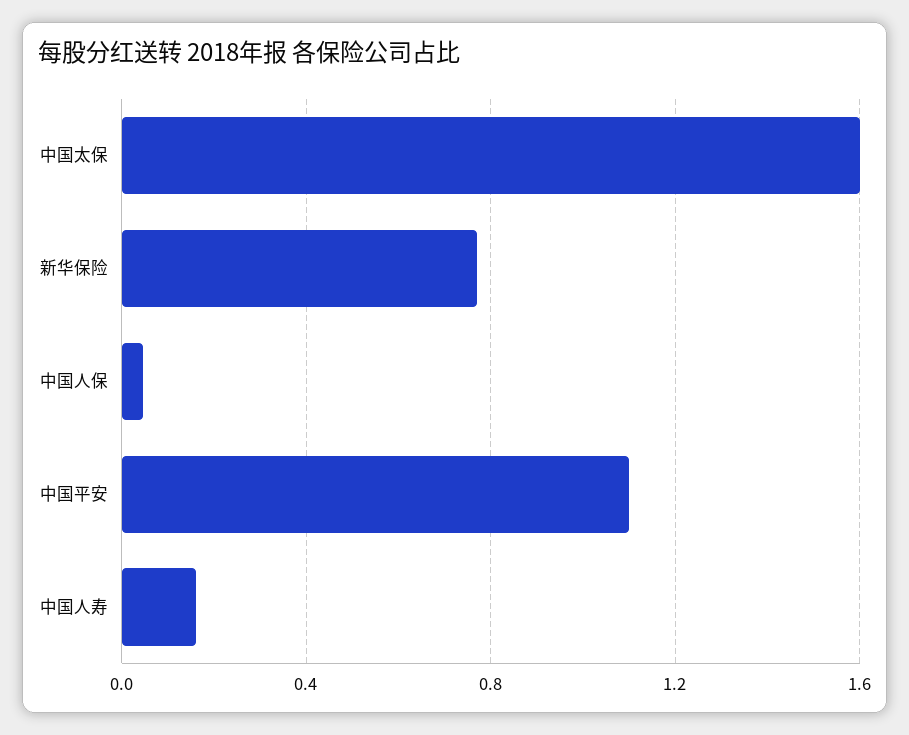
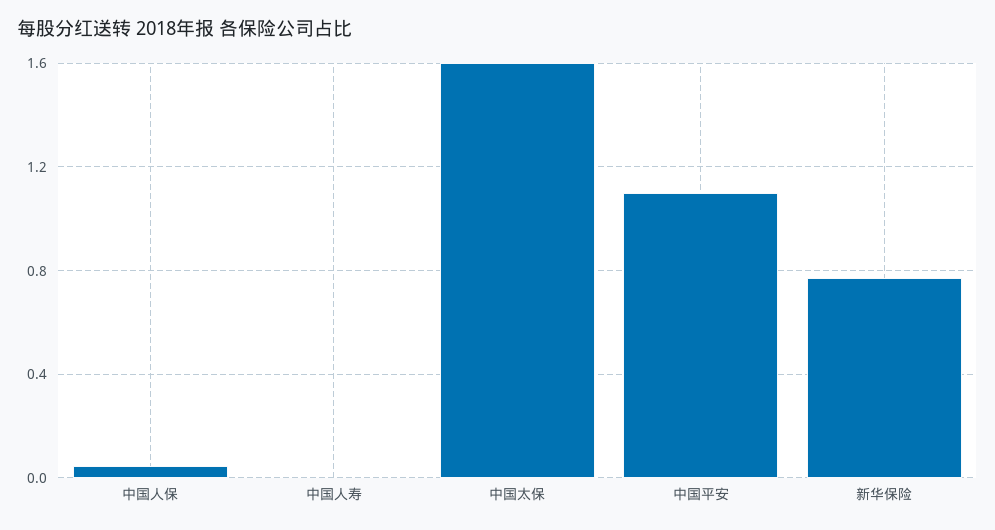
中国人寿: 0.15 -> 0

